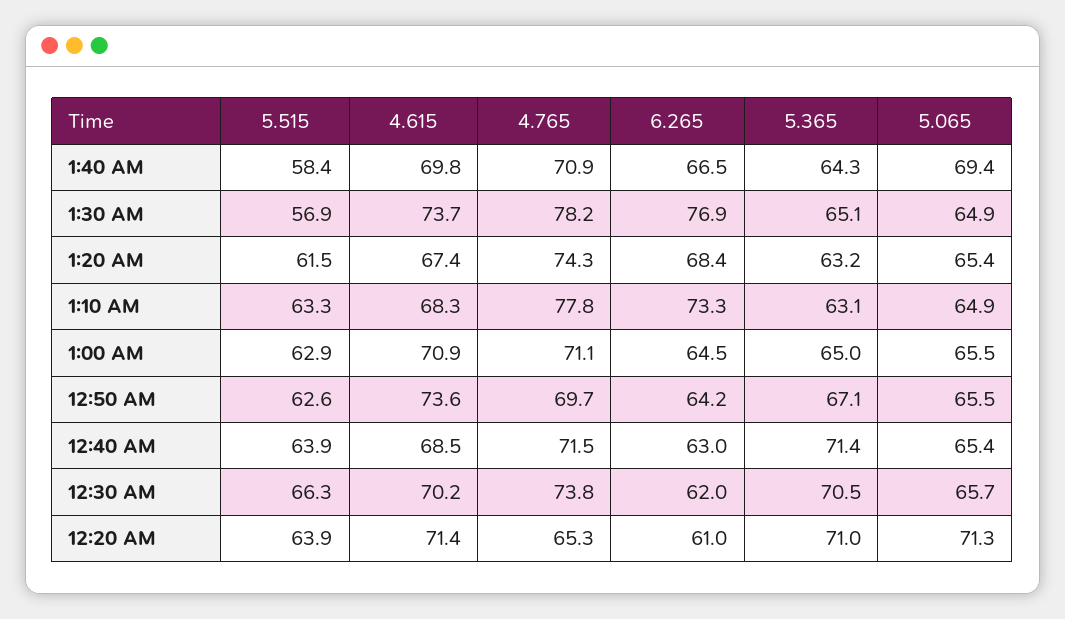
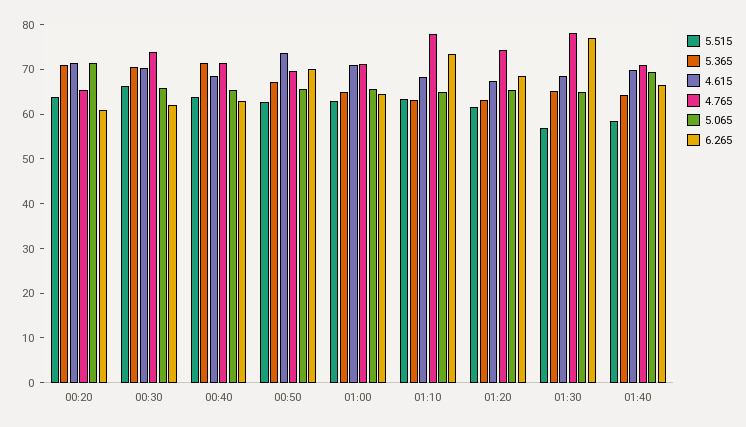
4.615, 1:30 AM: 73.7 -> 68
6.265, 12:50 AM: 64.2 -> 70

